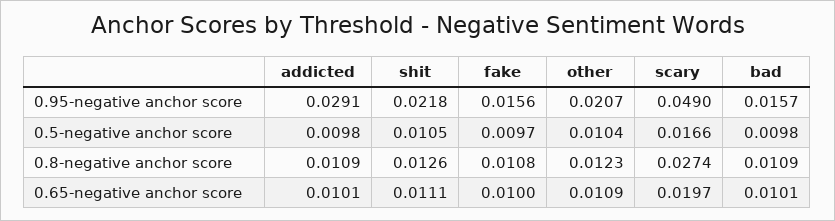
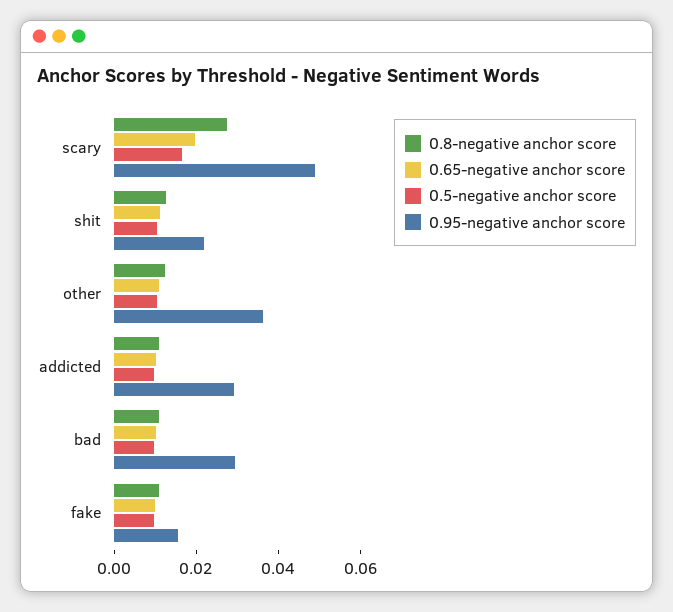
0.95-negative anchor score, other: 0.0207 -> 0.035
0.95-negative anchor score, bad: 0.0157 -> 0.03

